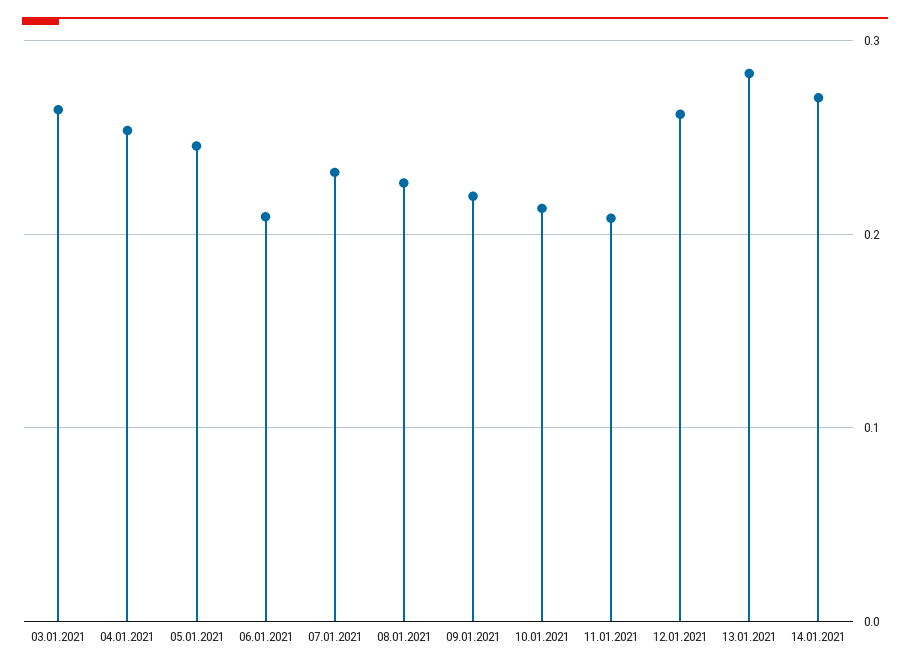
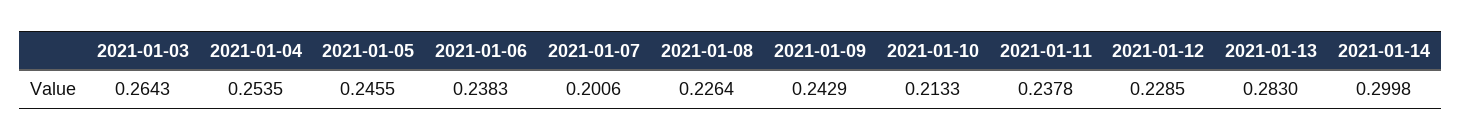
06.01.2021: 0.21 -> 0.2383
07.01.2021: 0.23 -> 0.2006
09.01.2021: 0.22 -> 0.2429
11.01.2021: 0.21 -> 0.2378
12.01.2021: 0.26 -> 0.2285
14.01.2021: 0.27 -> 0.2998

